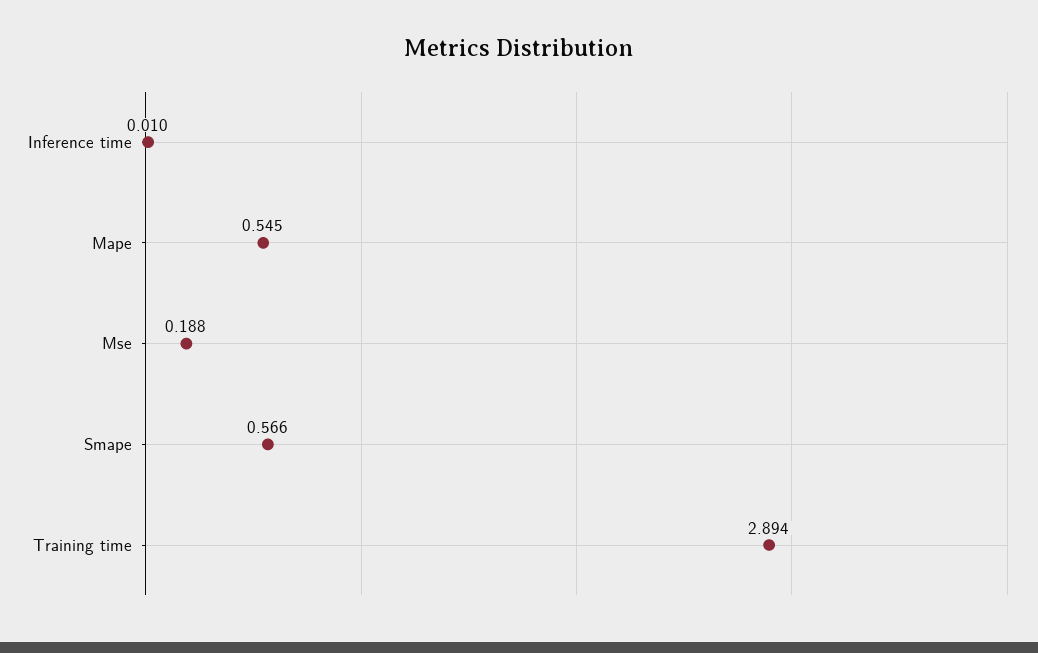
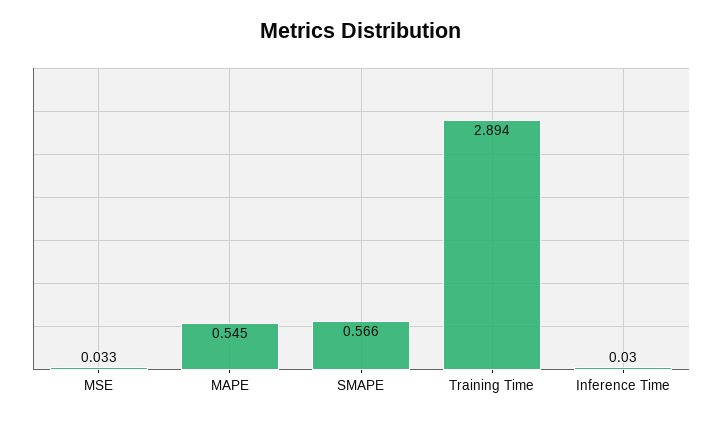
Inference time: 0.01 -> 0.03
Mse: 0.188 -> 0.033

